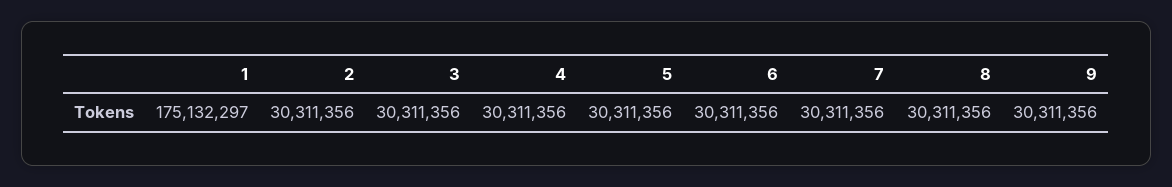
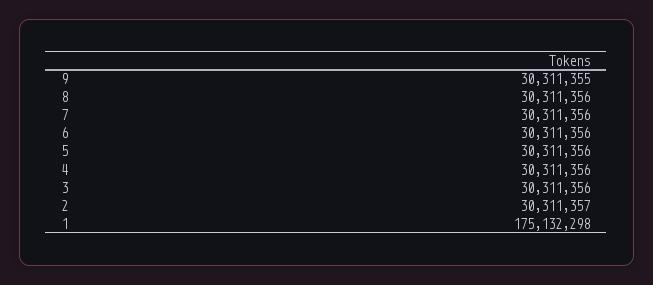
1: 175132297 -> 175132298
2: 30311356 -> 30311357
9: 30311356 -> 30311355

